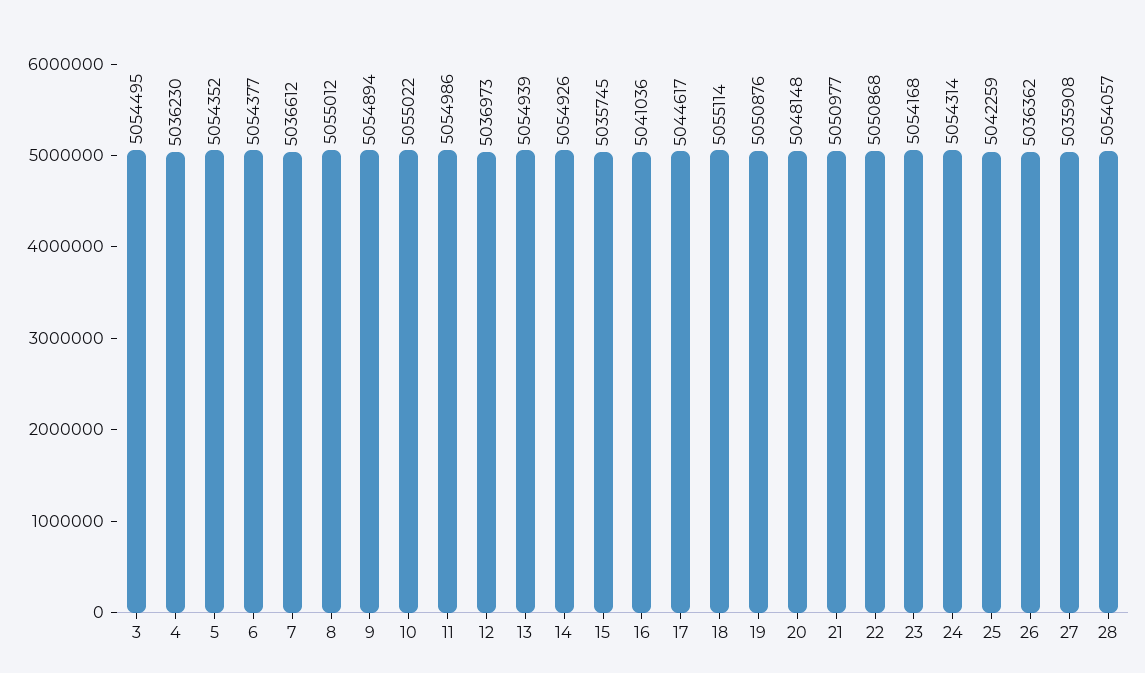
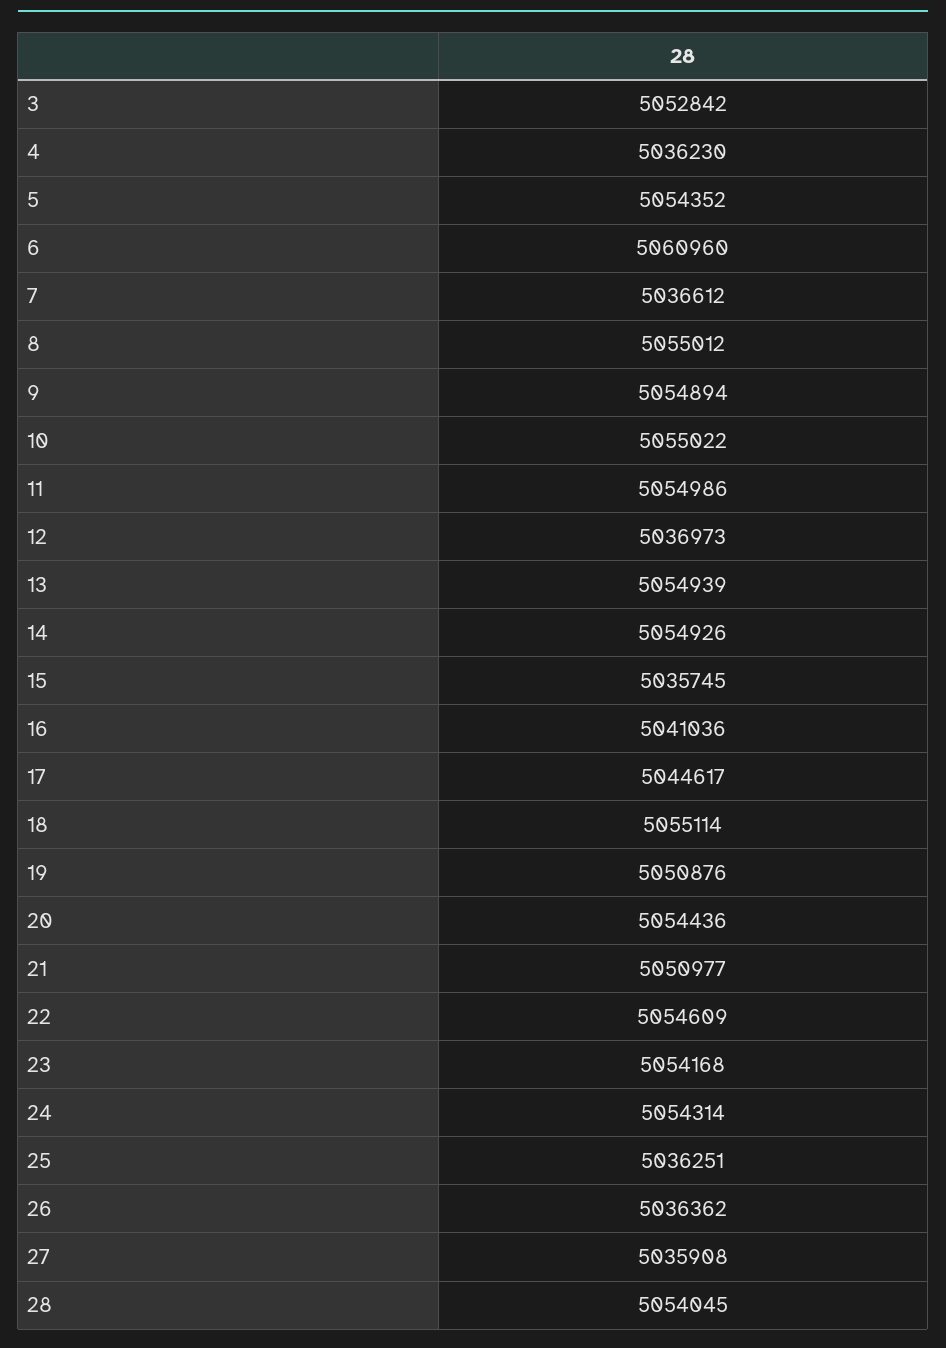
3: 5054495 -> 5052842
6: 5054377 -> 5060960
20: 5048148 -> 5054436
22: 5050868 -> 5054609
25: 5042259 -> 5036251
28: 5054057 -> 5054045

